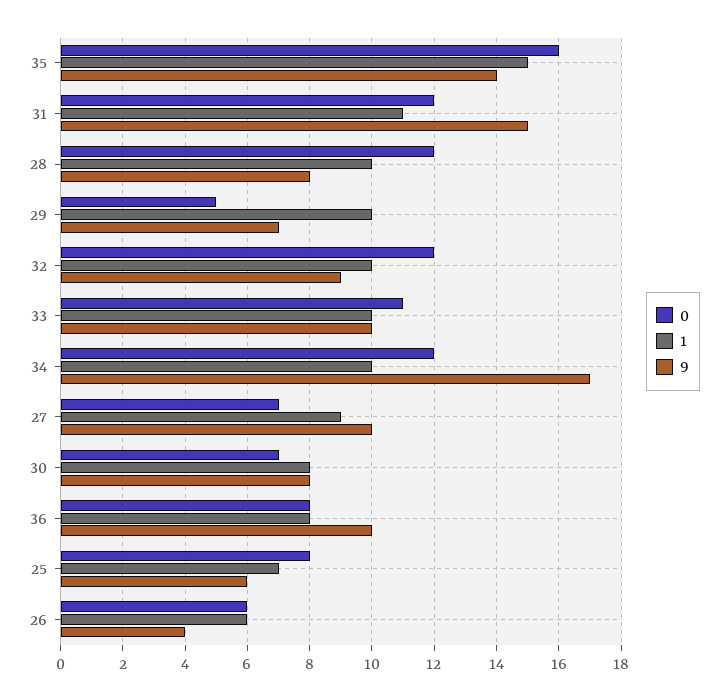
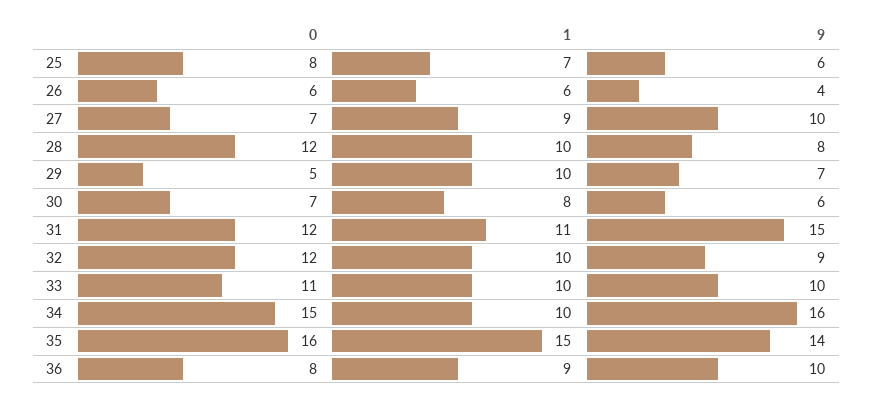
0, 34: 12 -> 15
9, 34: 17 -> 16
9, 30: 8 -> 6
1, 36: 8 -> 9

